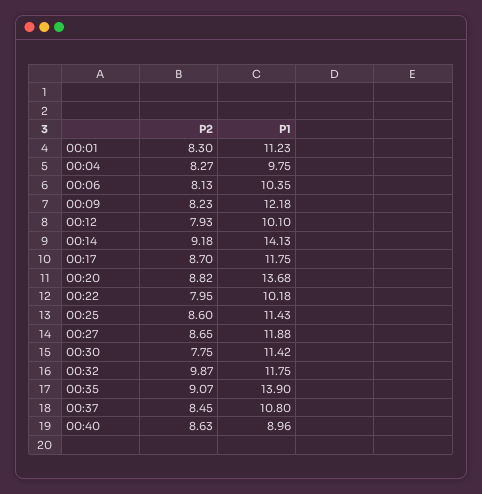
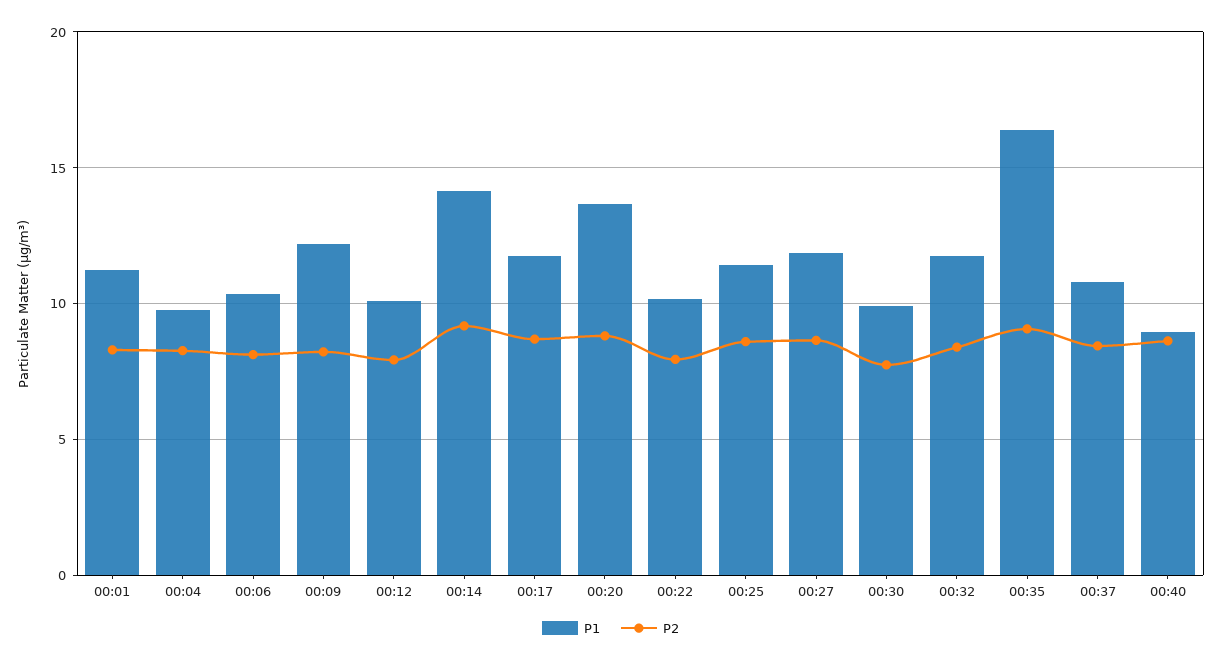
P1, 00:30: 11.42 -> 10
P2, 00:32: 9.87 -> 8.5
P1, 00:35: 13.9 -> 16.5

